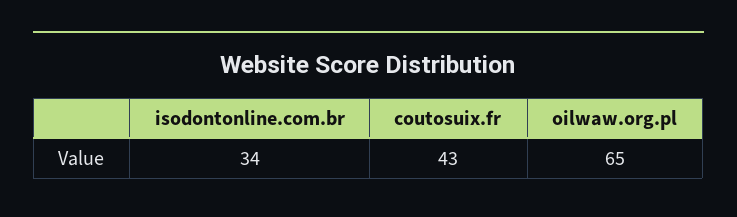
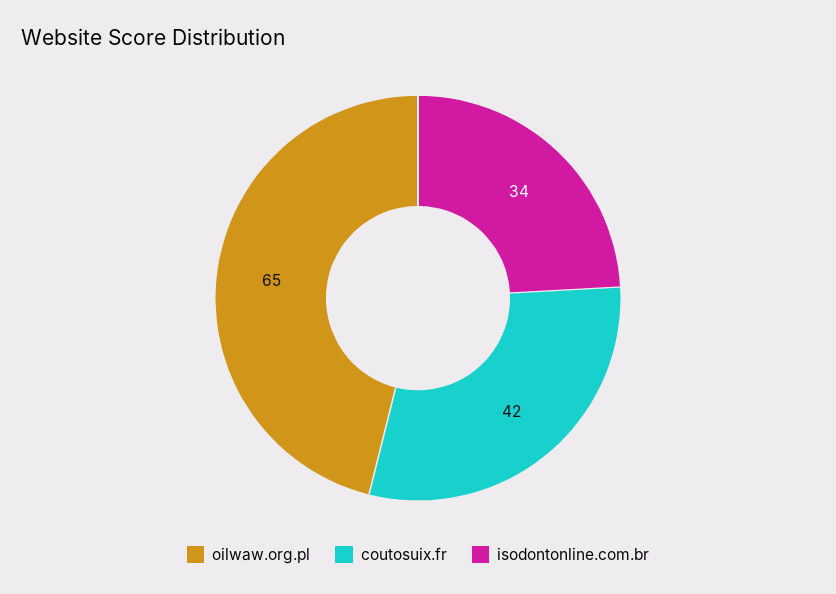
coutosuix.fr: 43 -> 42

